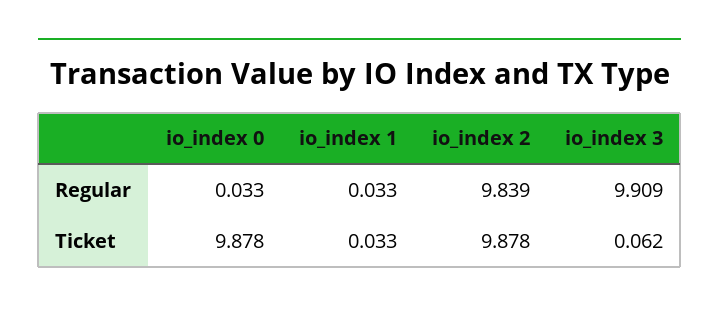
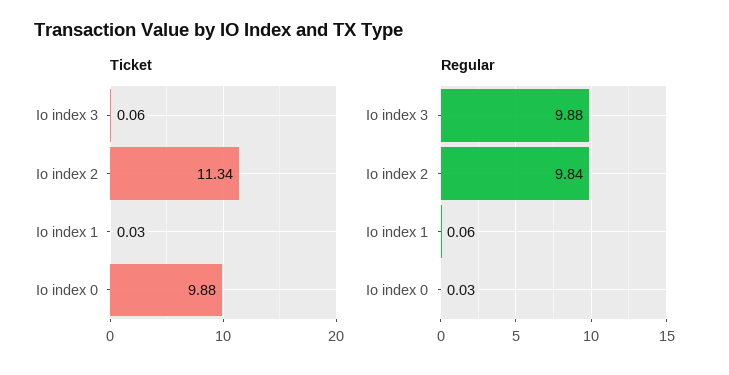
Regular, io_index 1: 0.033 -> 0.06
Regular, io_index 3: 9.909 -> 9.88
Ticket, io_index 2: 9.878 -> 11.34

